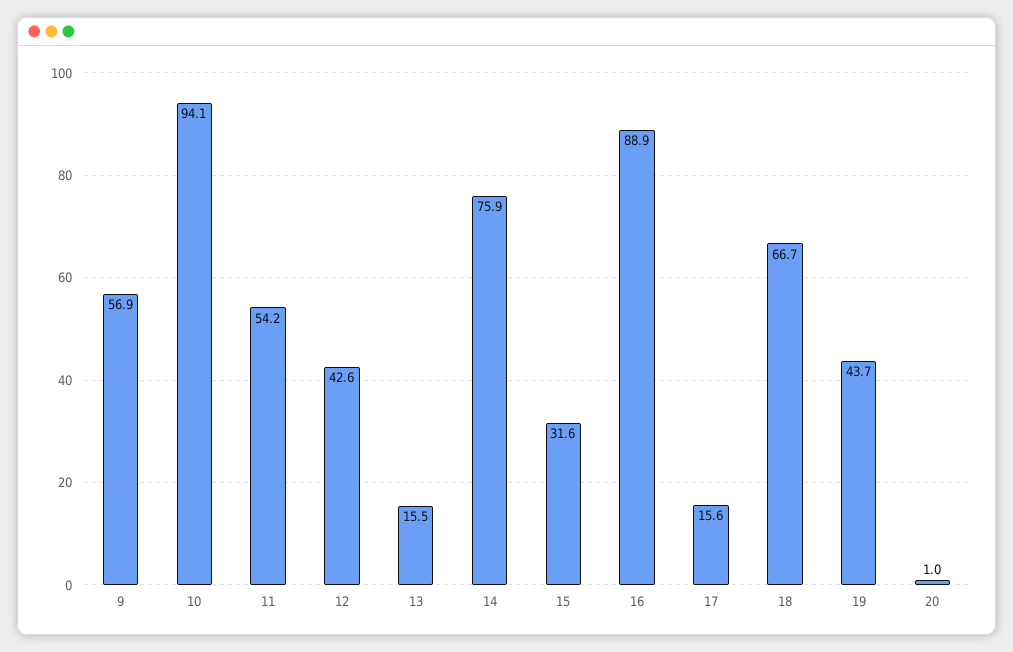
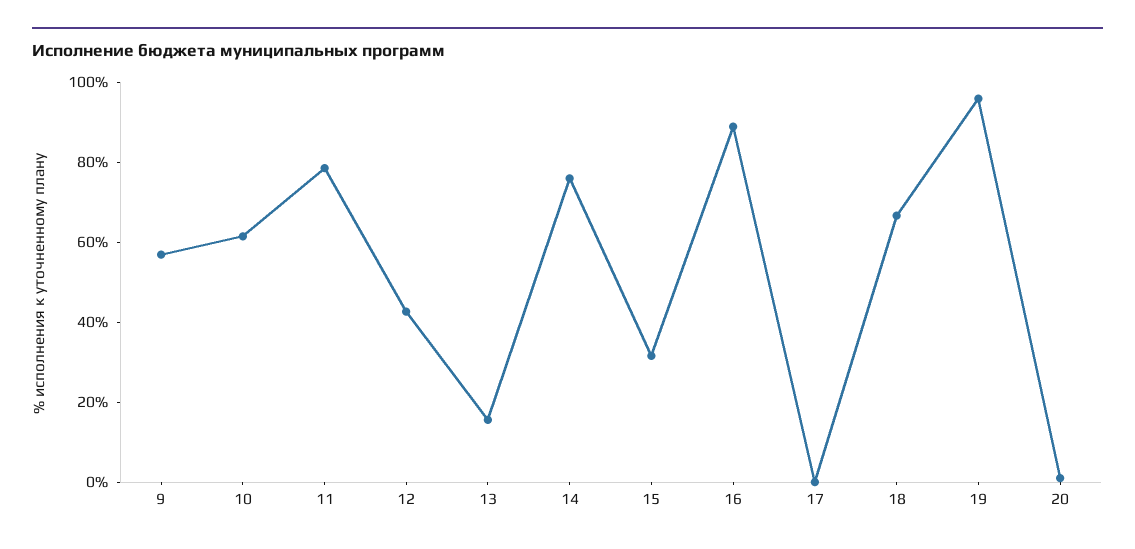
10: 94.1 -> 60
11: 54.2 -> 80
17: 15.6 -> 0
19: 43.7 -> 95

